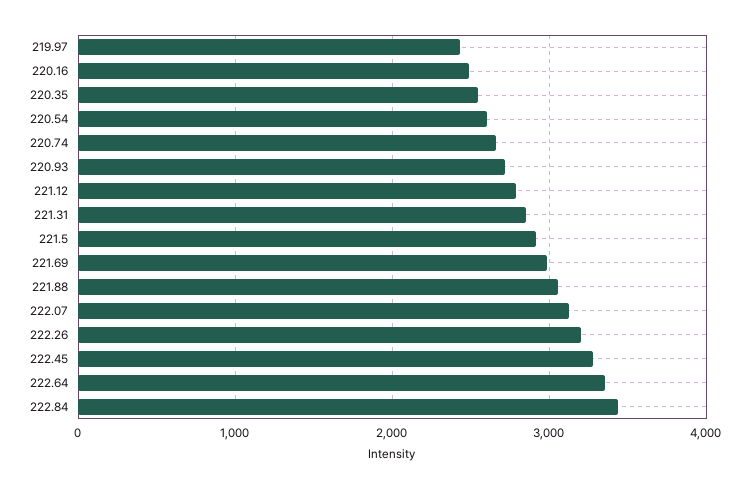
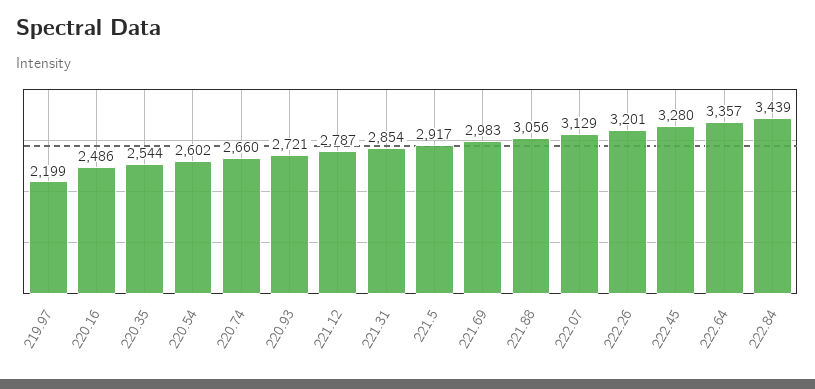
219.97: 2400 -> 2199

